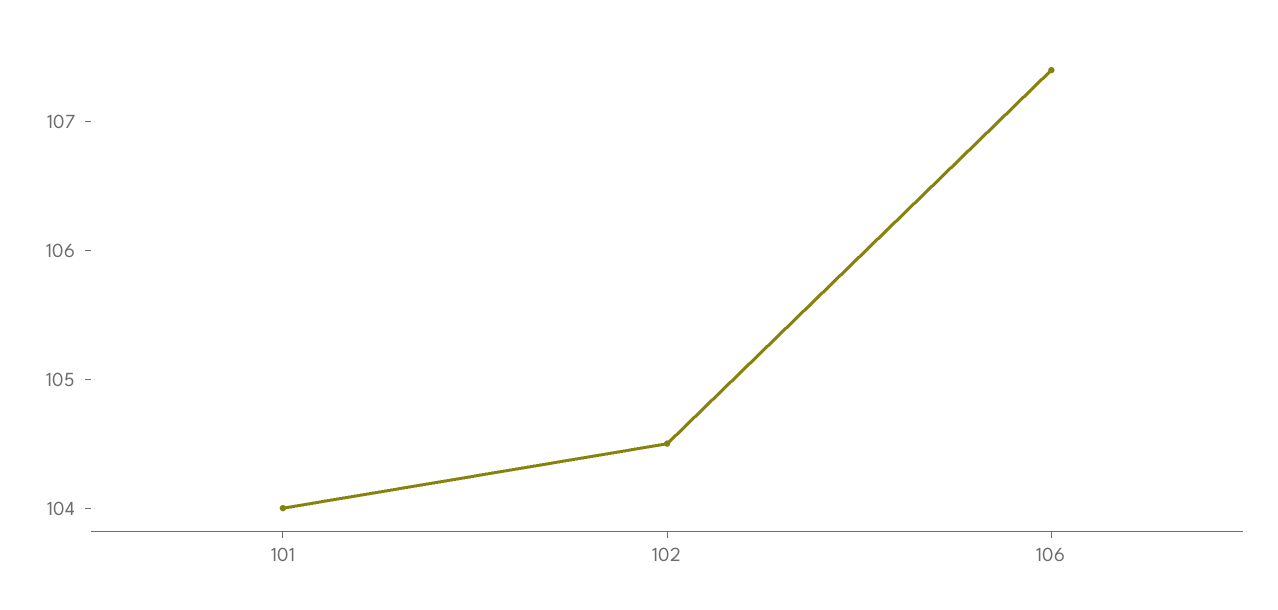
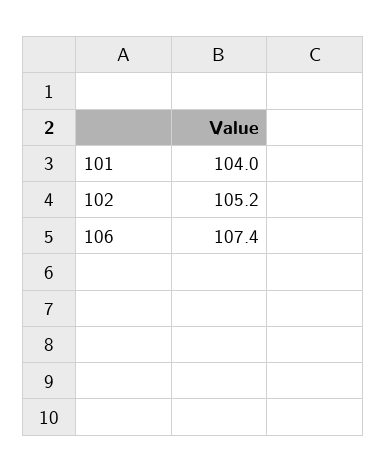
102: 104.5 -> 105.2

